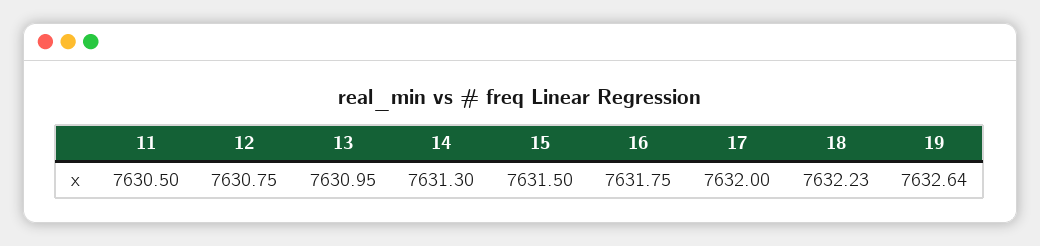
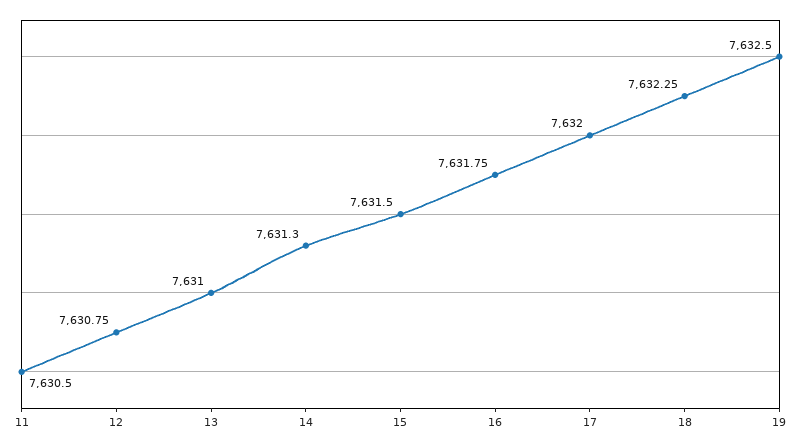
13: 7630.95 -> 7631
18: 7632.23 -> 7632.25
19: 7632.64 -> 7632.5

